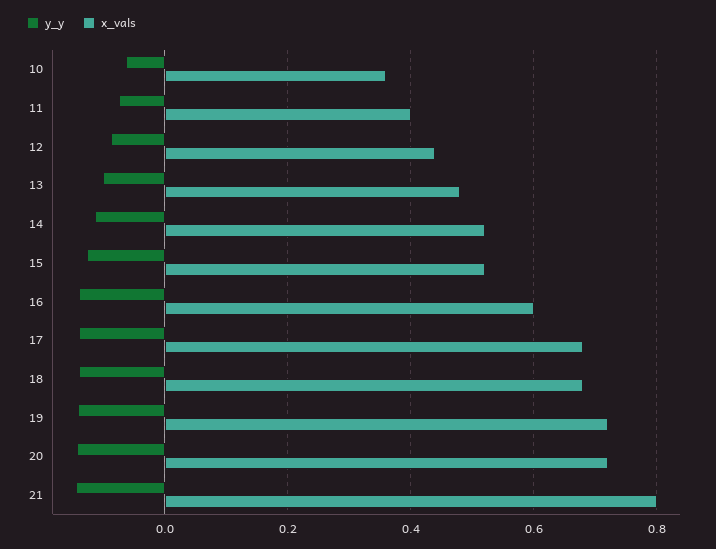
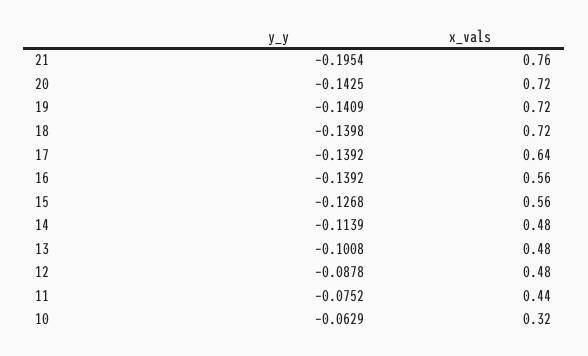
x_vals, 10: 0.36 -> 0.32
x_vals, 11: 0.4 -> 0.44
x_vals, 12: 0.44 -> 0.48
x_vals, 14: 0.52 -> 0.48
x_vals, 15: 0.52 -> 0.56
x_vals, 16: 0.6 -> 0.56
x_vals, 17: 0.68 -> 0.64
x_vals, 18: 0.68 -> 0.72
y_y, 21: -0.14 -> -0.1954
x_vals, 21: 0.8 -> 0.76

